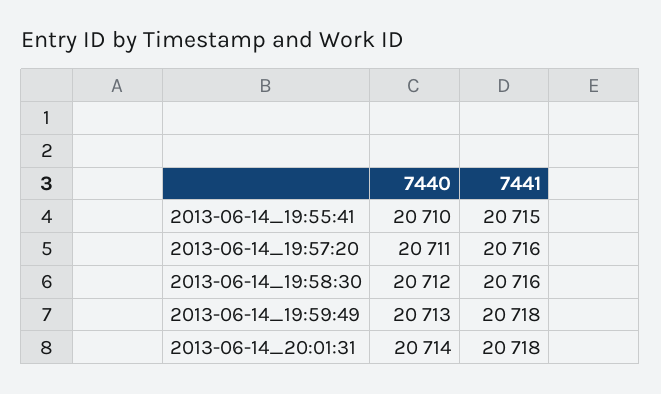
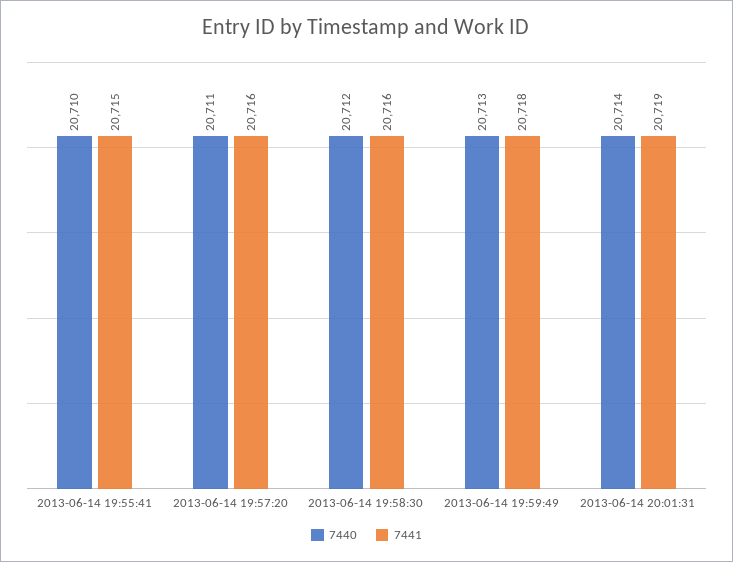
7441, 2013-06-14_20:01:31: 20718 -> 20719

